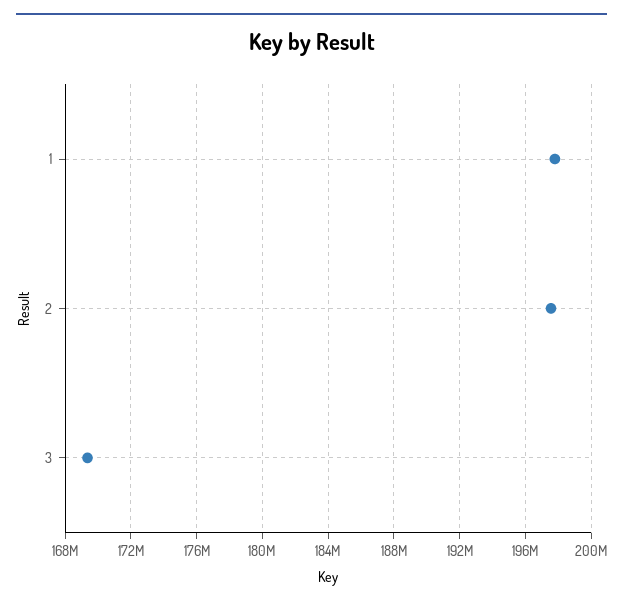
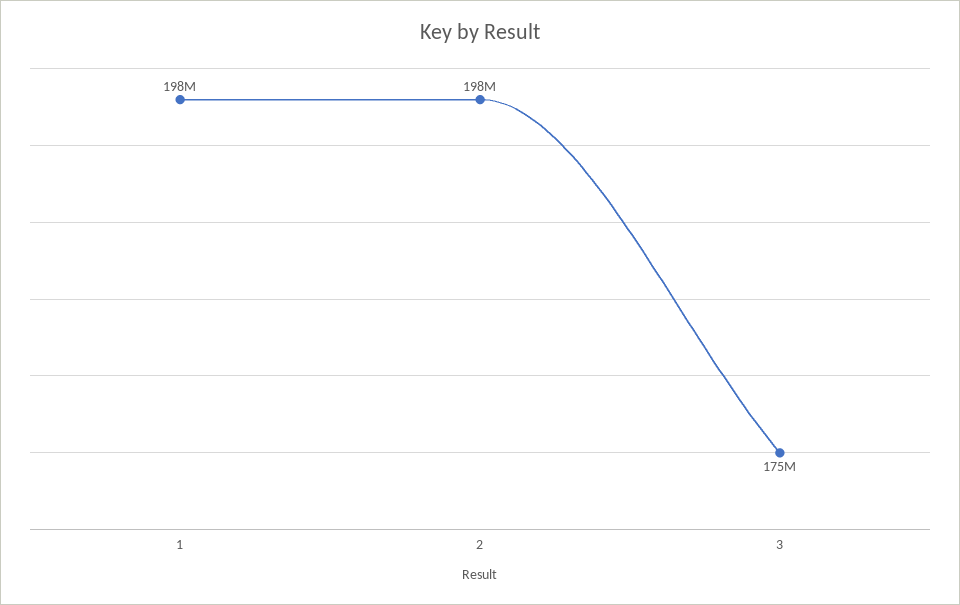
3: 169500000 -> 175000000

